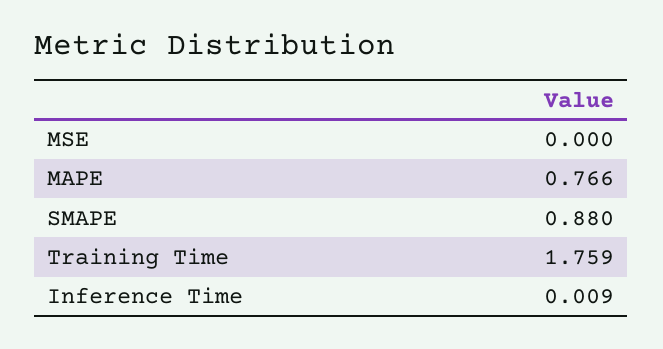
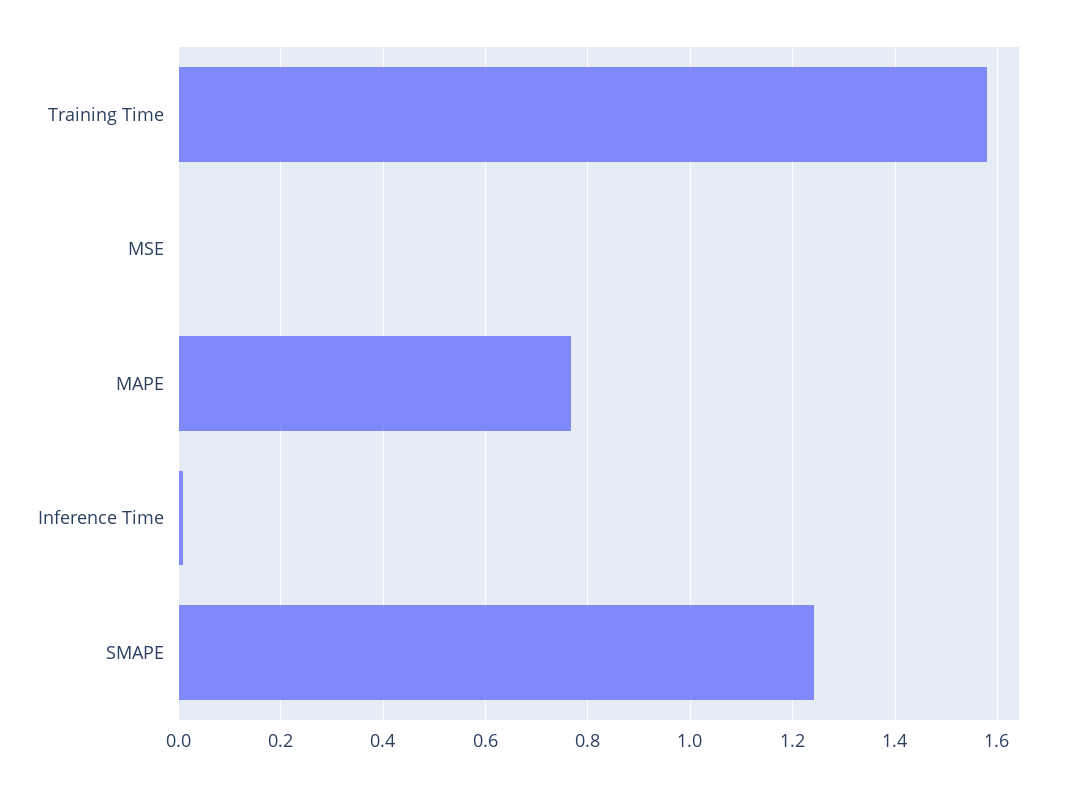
SMAPE: 0.88 -> 1.24
Training Time: 1.759 -> 1.58

